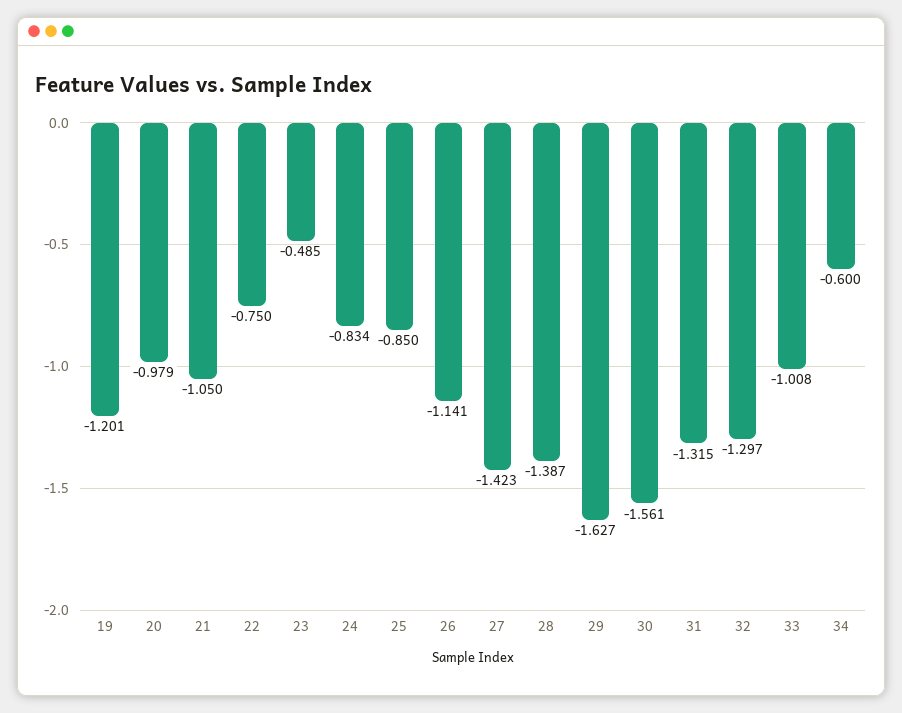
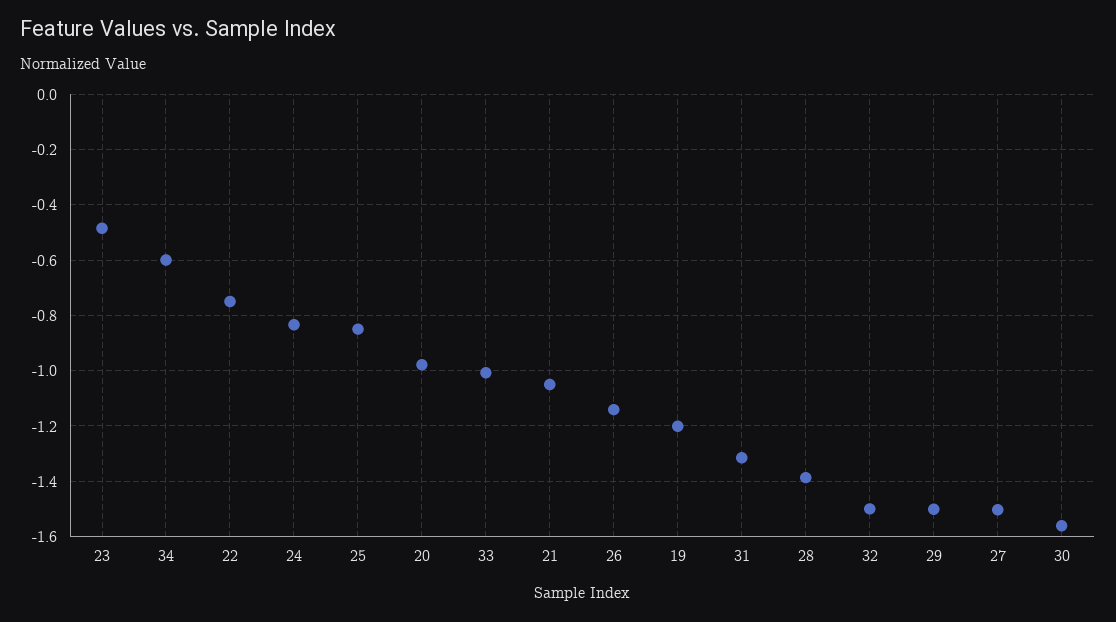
27: -1.423 -> -1.5
29: -1.627 -> -1.5
32: -1.297 -> -1.5

